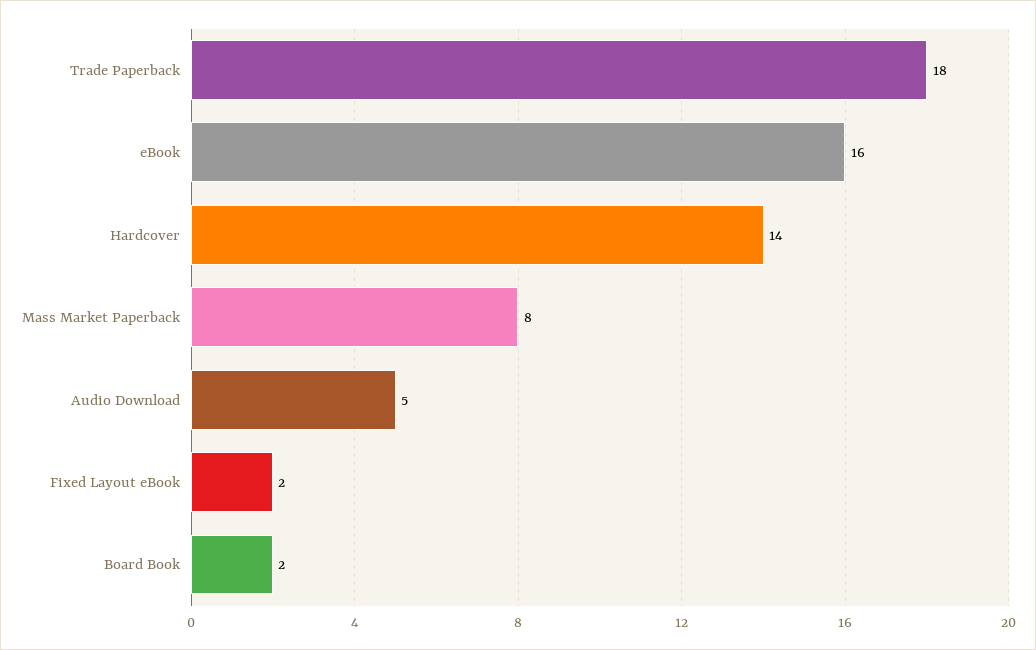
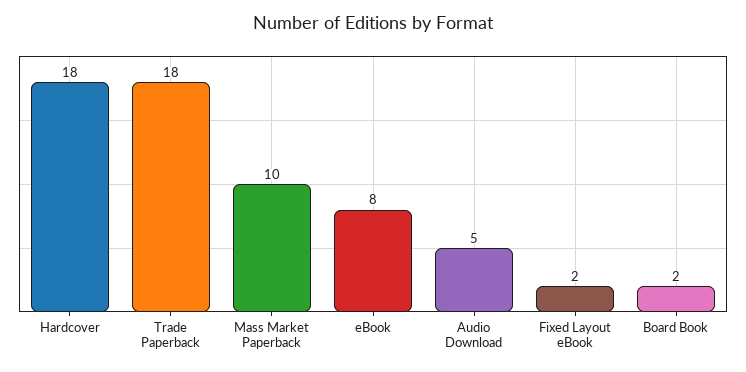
eBook: 16 -> 8
Hardcover: 14 -> 18
Mass Market Paperback: 8 -> 10

